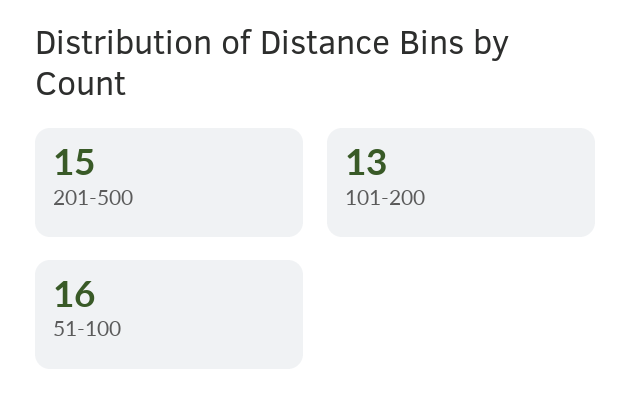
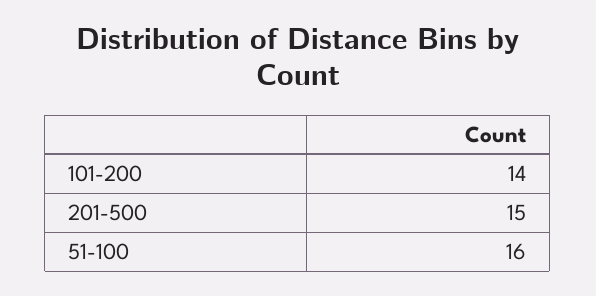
101-200: 13 -> 14

